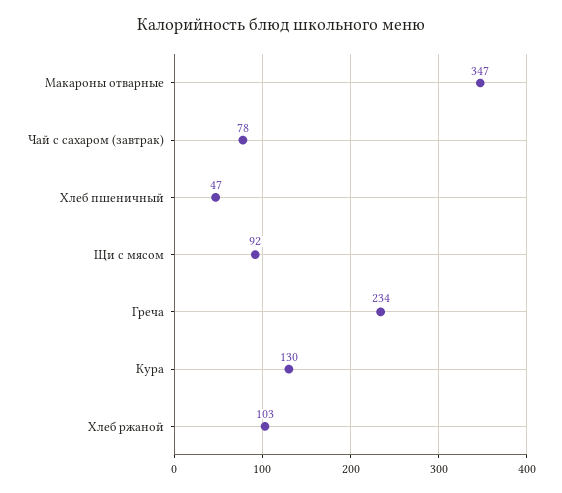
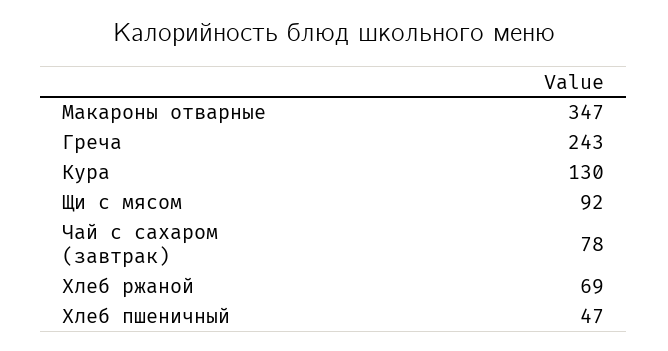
Греча: 234 -> 243
Хлеб ржаной: 103 -> 69

